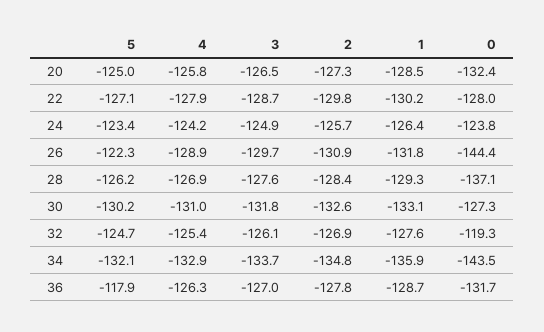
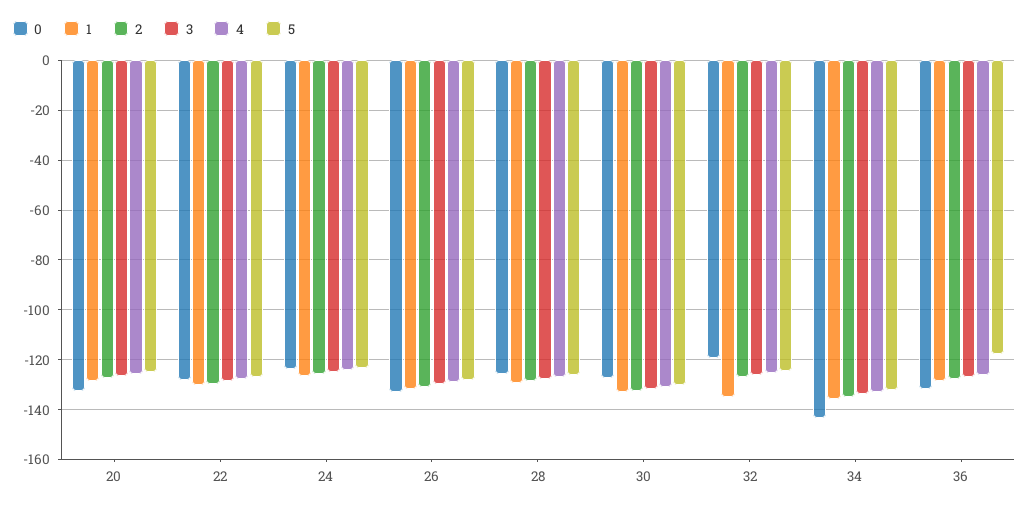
5, 26: -122.3 -> -127.5
0, 26: -144.4 -> -132.5
0, 28: -137.1 -> -125
1, 32: -127.6 -> -135

